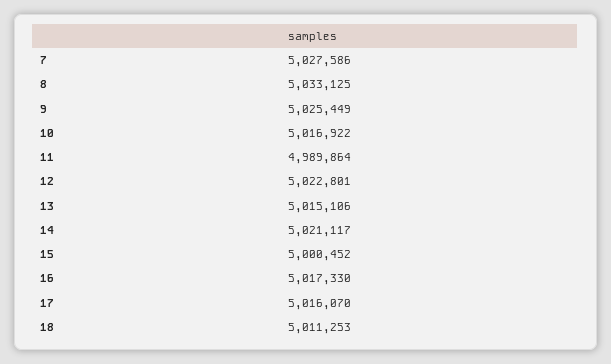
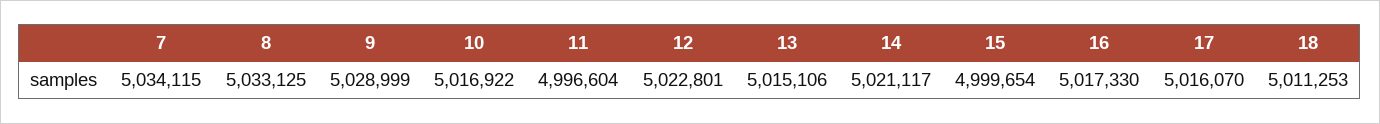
7: 5027586 -> 5034115
9: 5025449 -> 5028999
11: 4989864 -> 4996604
15: 5000452 -> 4999654

